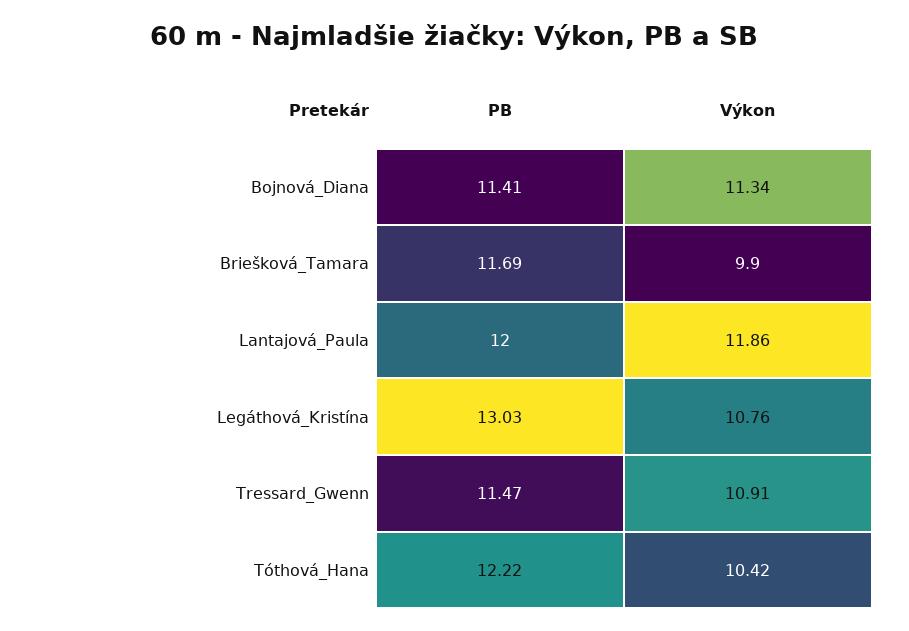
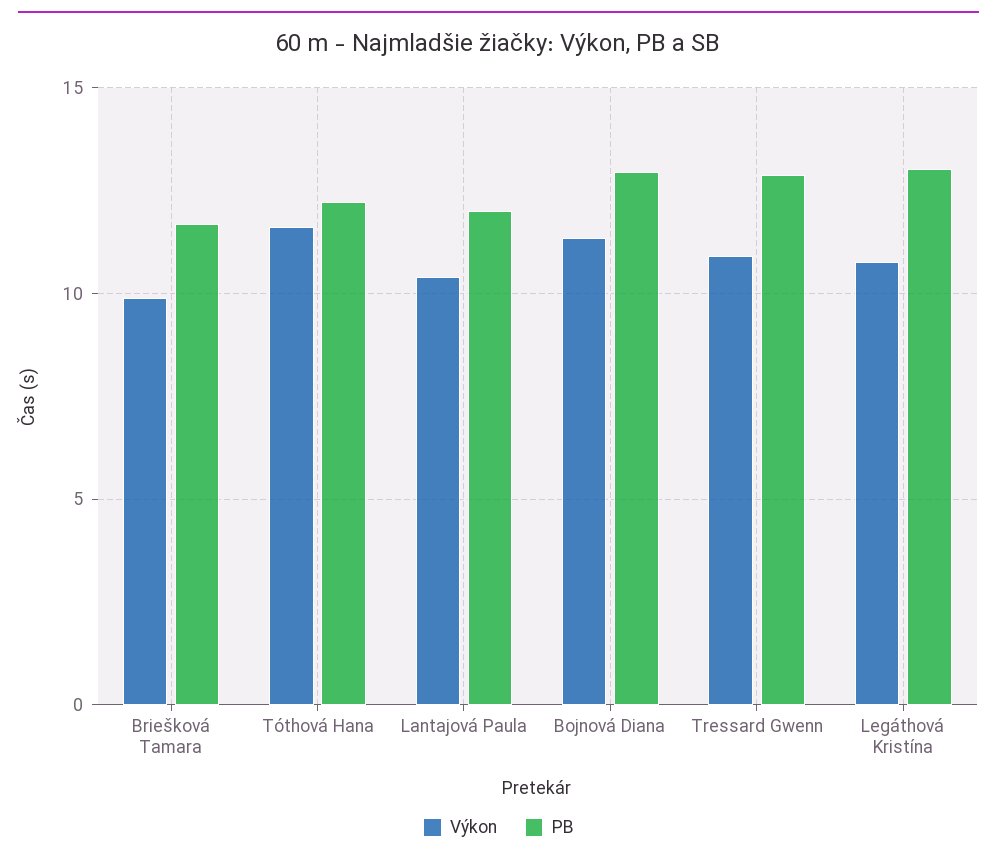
PB, Bojnová_Diana: 11.41 -> 13
Výkon, Lantajová_Paula: 11.86 -> 10.5
PB, Tressard_Gwenn: 11.47 -> 13
Výkon, Tóthová_Hana: 10.42 -> 11.5

